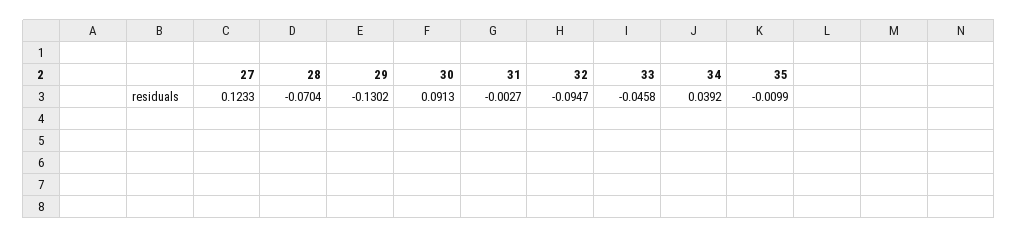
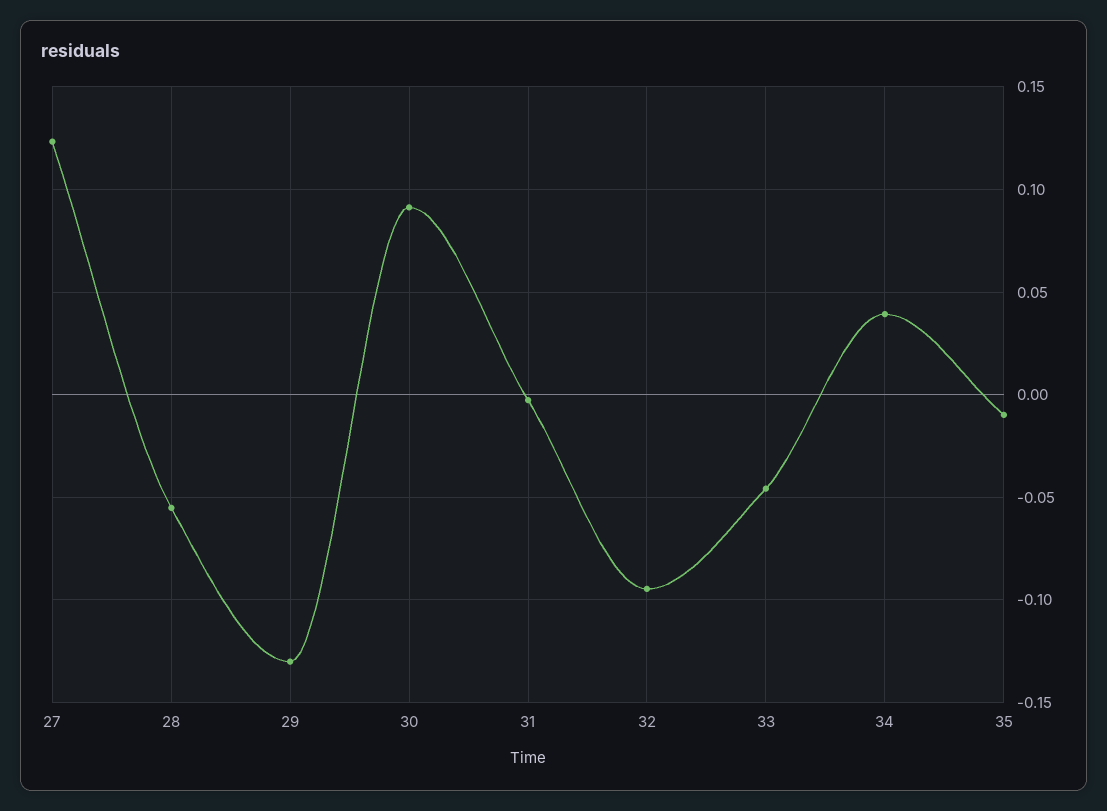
28: -0.0704 -> -0.055

